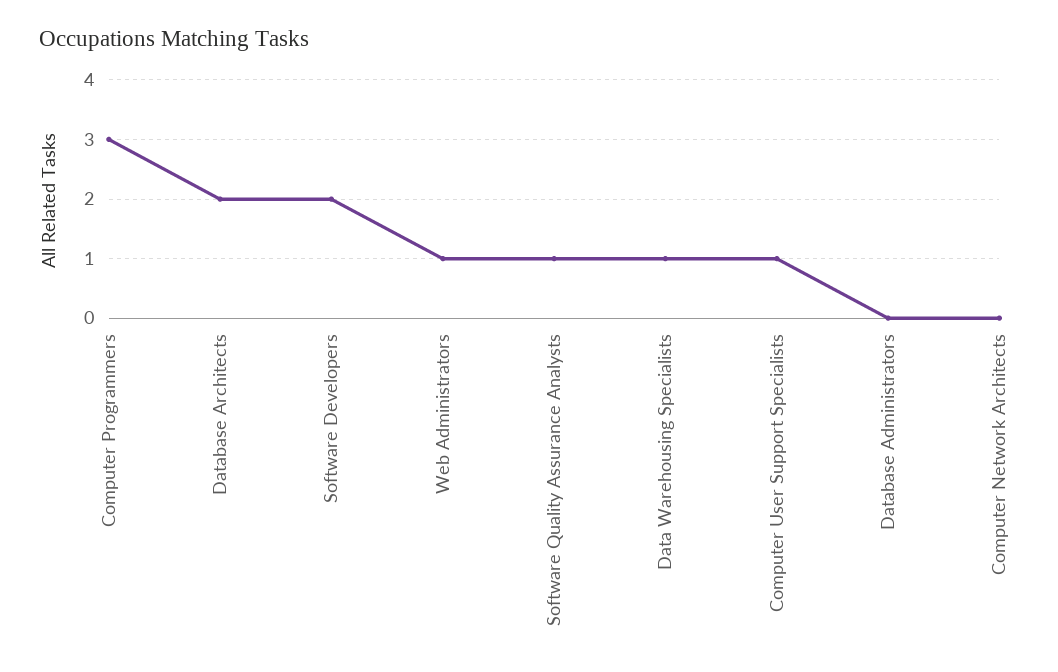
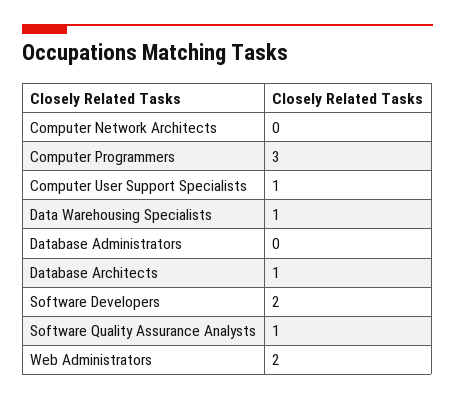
Database Architects: 2 -> 1
Web Administrators: 1 -> 2

